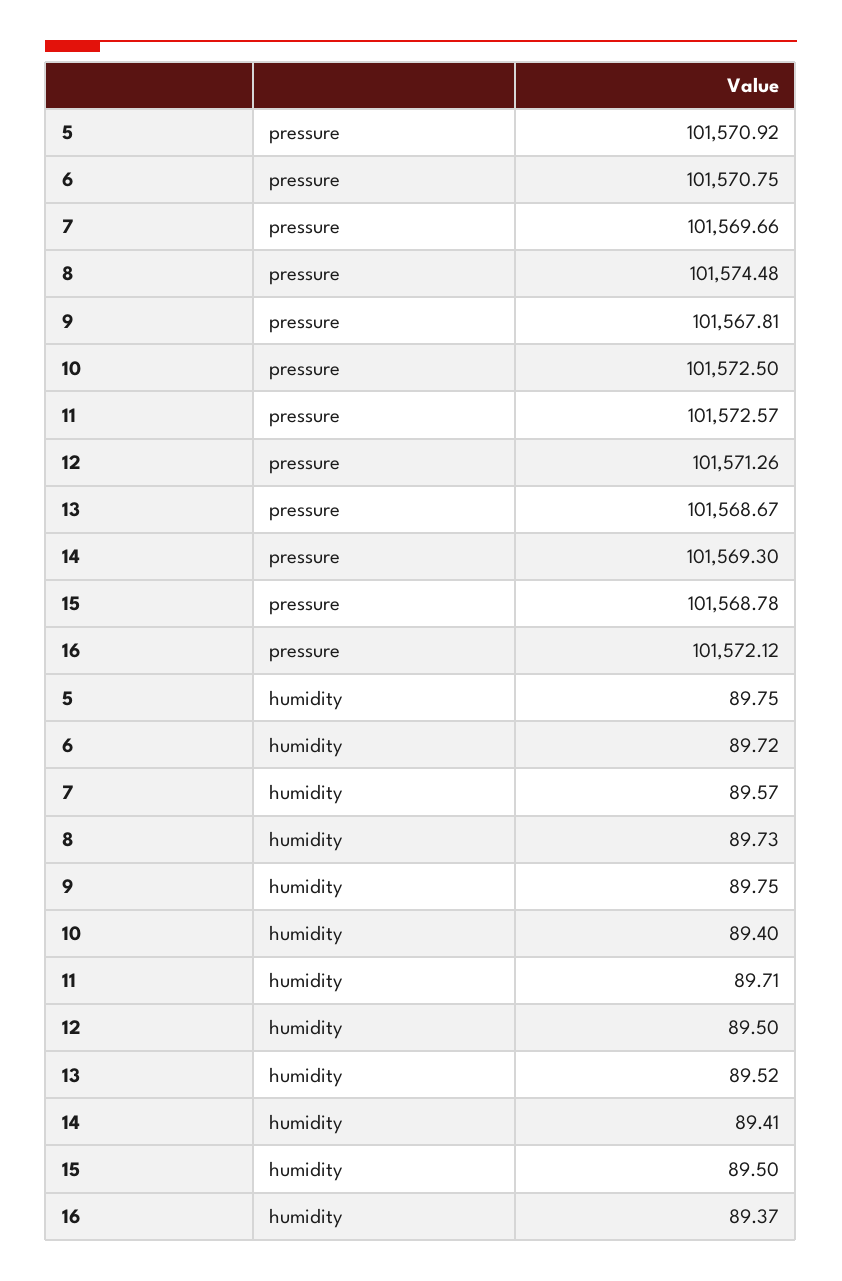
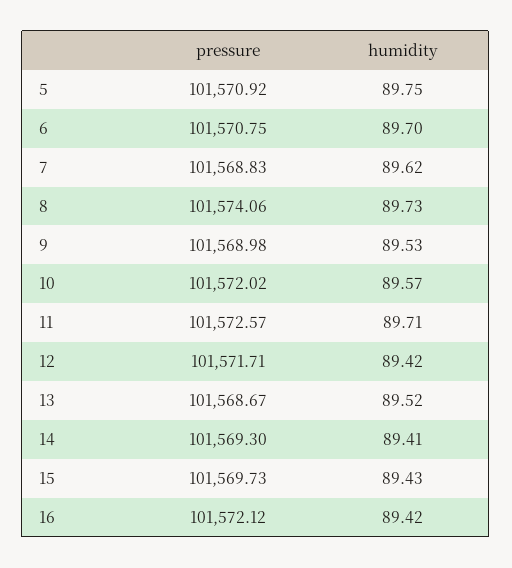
7, pressure: 101569.66 -> 101568.83
8, pressure: 101574.48 -> 101574.06
9, pressure: 101567.81 -> 101568.98
10, pressure: 101572.5 -> 101572.02
12, pressure: 101571.26 -> 101571.71
15, pressure: 101568.78 -> 101569.73
6, humidity: 89.72 -> 89.7
7, humidity: 89.57 -> 89.62
9, humidity: 89.75 -> 89.53
10, humidity: 89.4 -> 89.57
12, humidity: 89.5 -> 89.42
15, humidity: 89.5 -> 89.43
16, humidity: 89.37 -> 89.42

